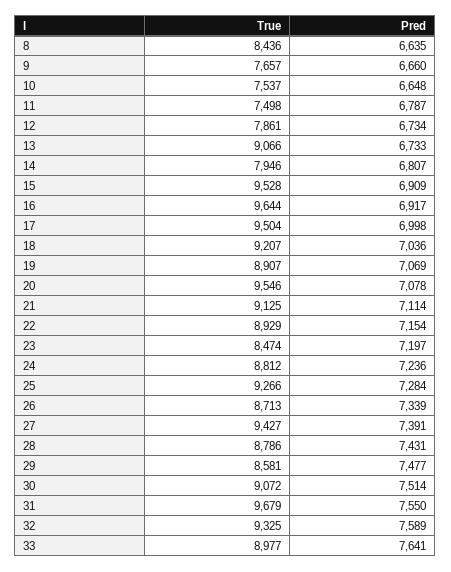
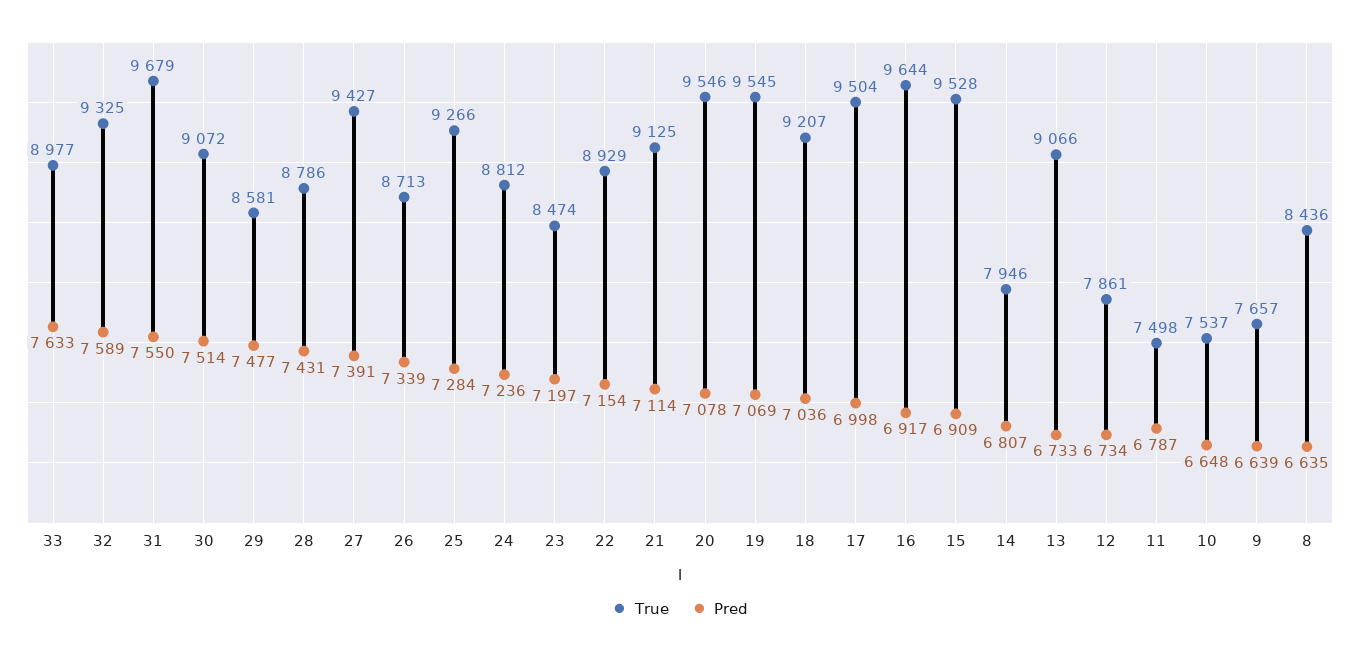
Pred, 9: 6660 -> 6639
True, 19: 8907 -> 9545
Pred, 33: 7641 -> 7633

